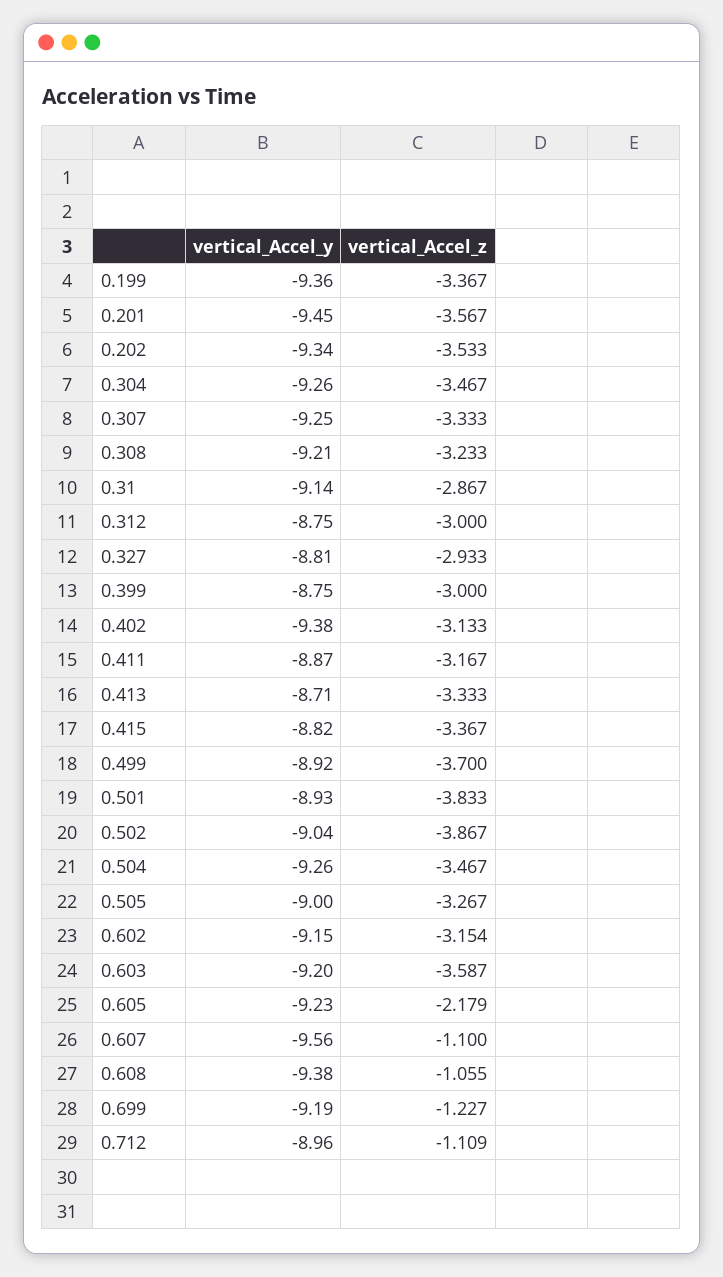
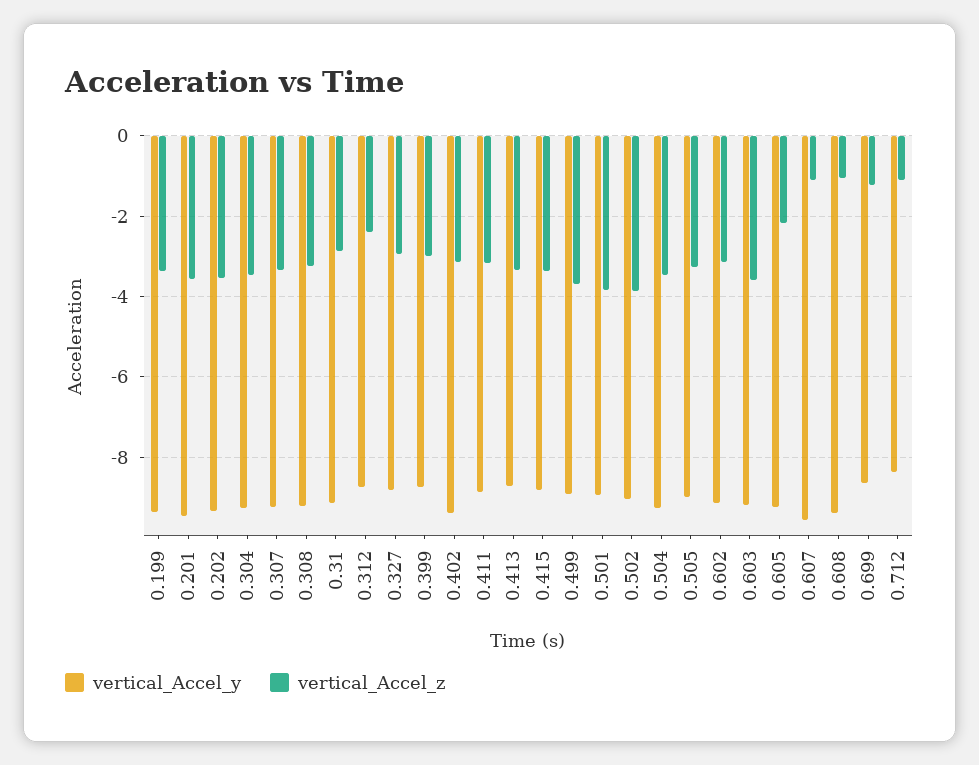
vertical_Accel_z, 0.312: -3 -> -2.4
vertical_Accel_y, 0.699: -9.19 -> -8.6
vertical_Accel_y, 0.712: -8.96 -> -8.4

